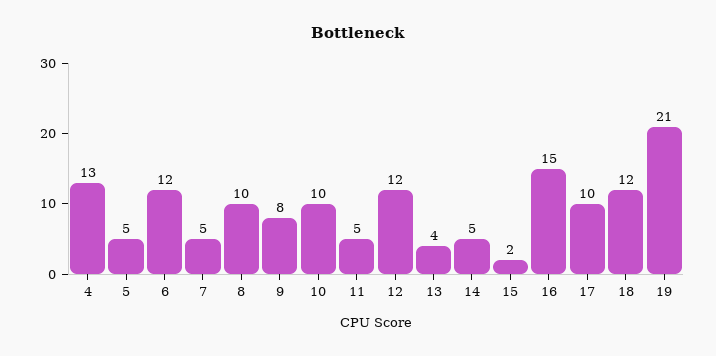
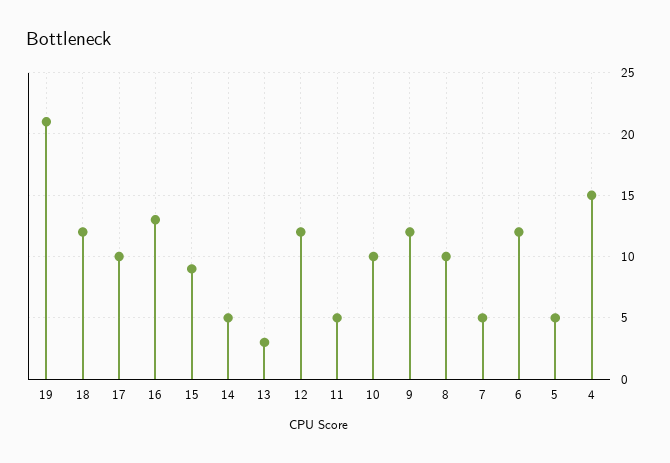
4: 13 -> 15
9: 8 -> 12
13: 4 -> 3
15: 2 -> 9
16: 15 -> 13

